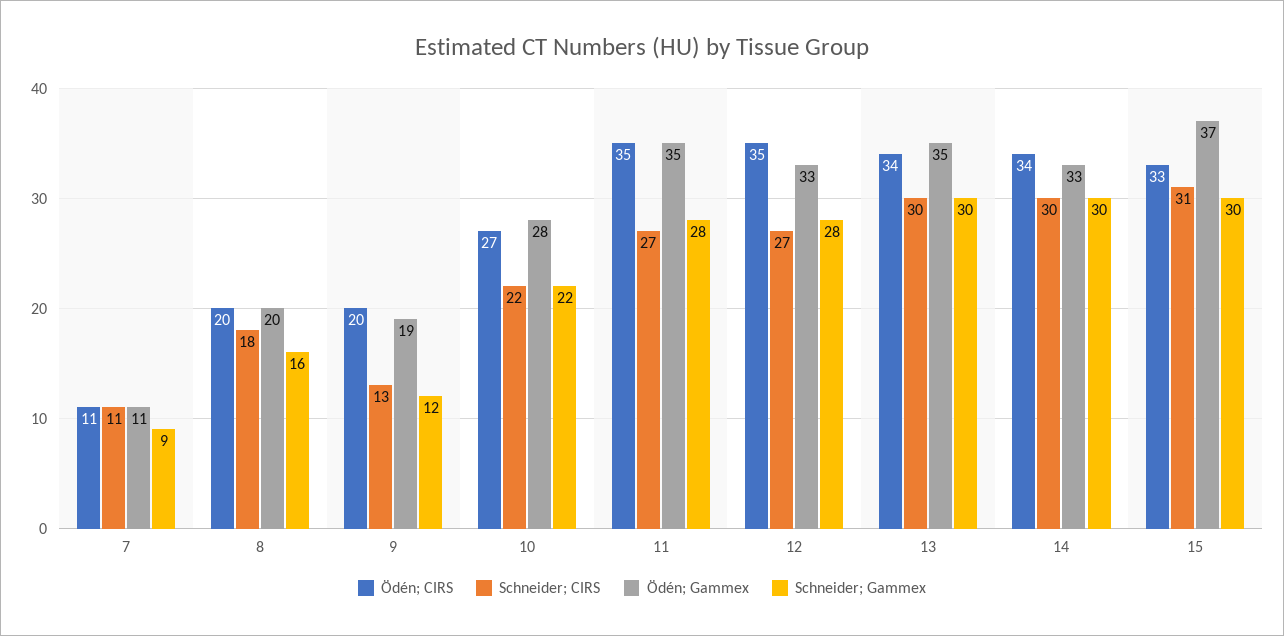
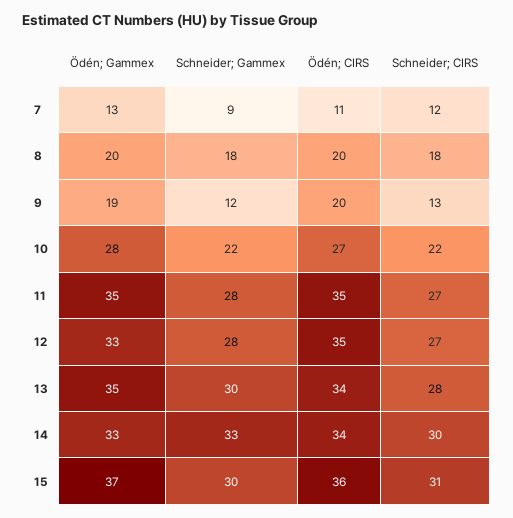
Schneider; CIRS, 7: 11 -> 12
Ödén; Gammex, 7: 11 -> 13
Schneider; Gammex, 8: 16 -> 18
Schneider; CIRS, 13: 30 -> 28
Schneider; Gammex, 14: 30 -> 33
Ödén; CIRS, 15: 33 -> 36

